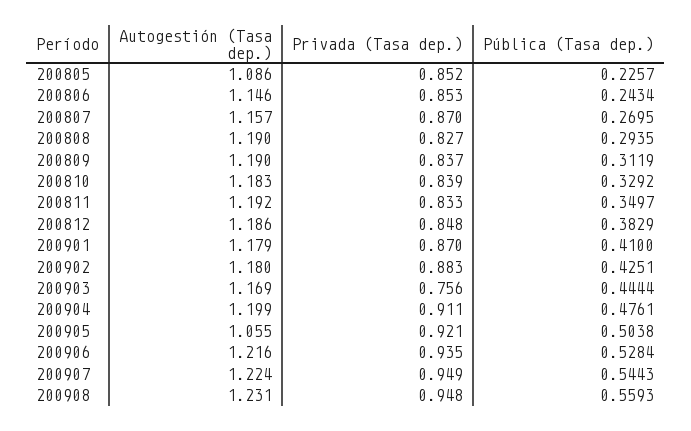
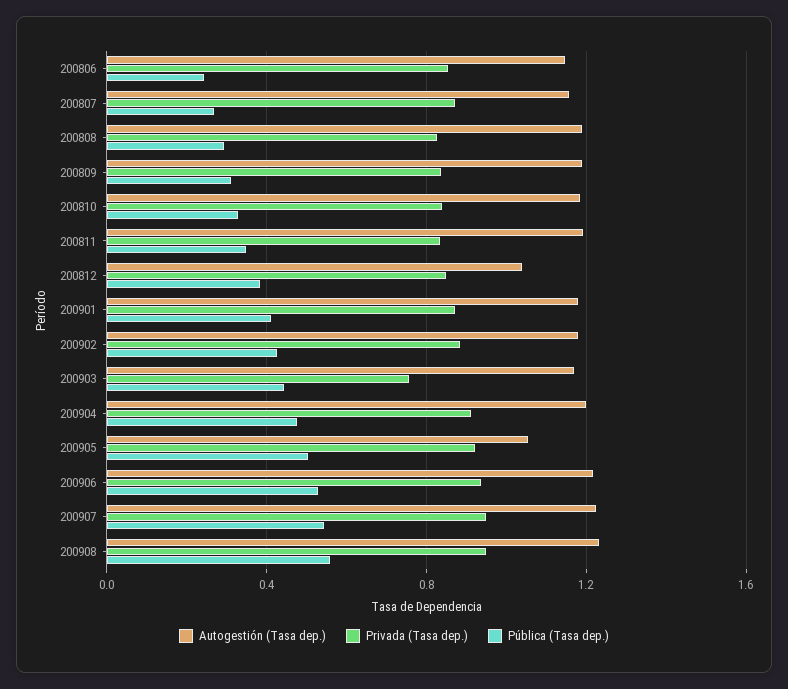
Autogestión (Tasa dep.), 200805: 1.086 -> none
Privada (Tasa dep.), 200805: 0.852 -> none
Pública (Tasa dep.), 200805: 0.2257 -> none
Autogestión (Tasa dep.), 200812: 1.186 -> 1.05

